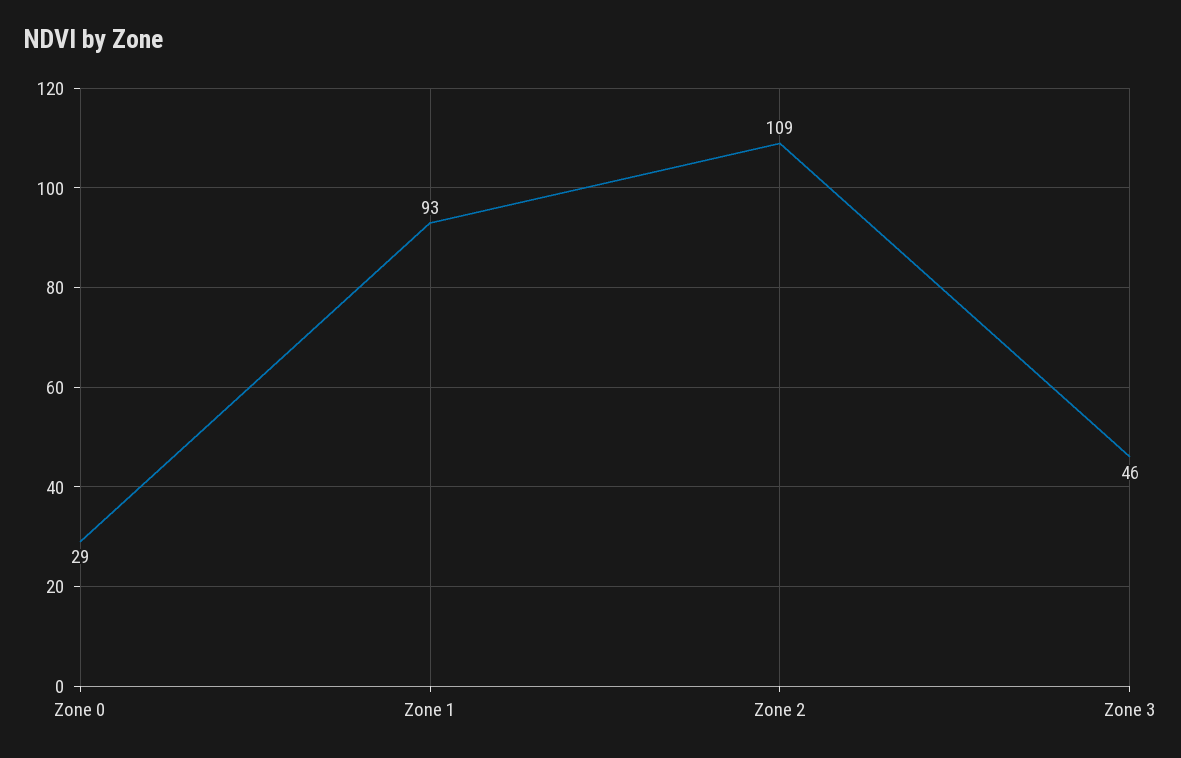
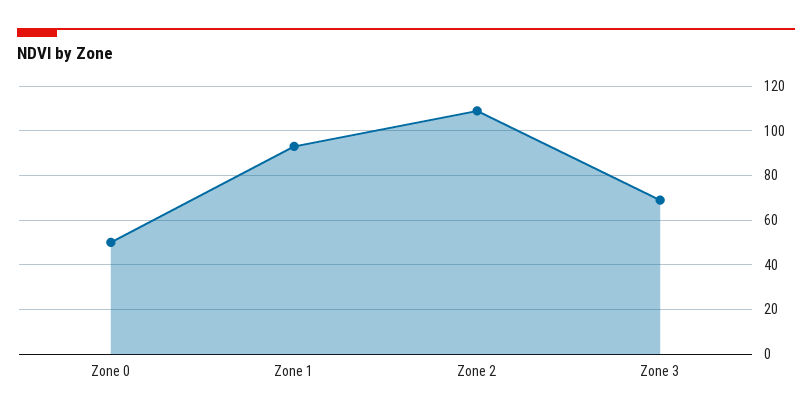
Zone 0: 29 -> 50
Zone 3: 46 -> 70

